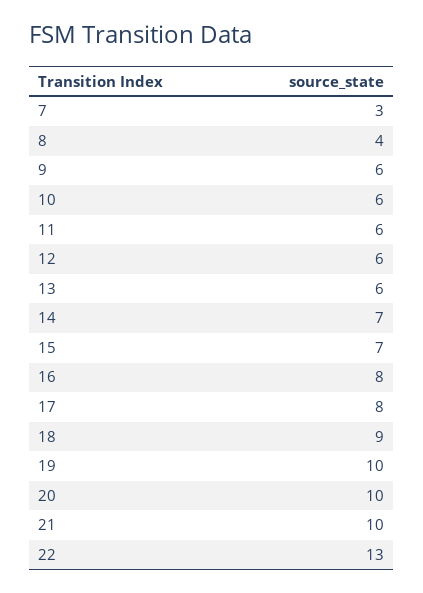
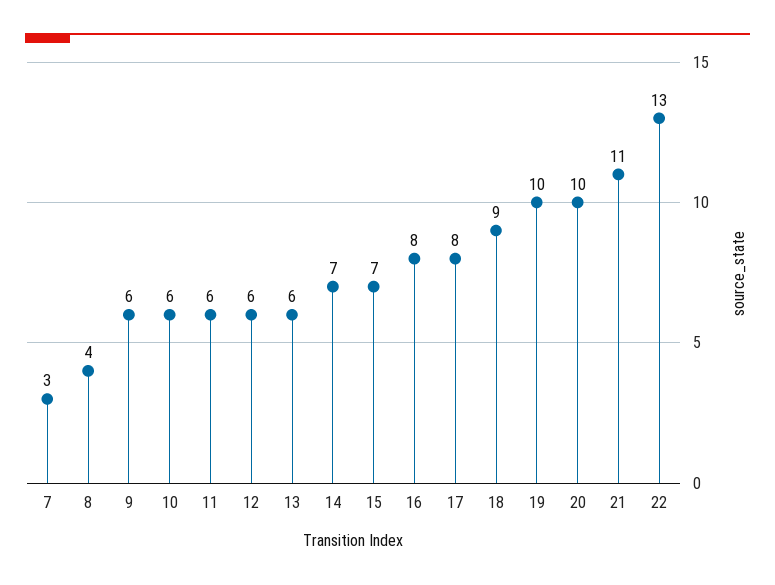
21: 10 -> 11

